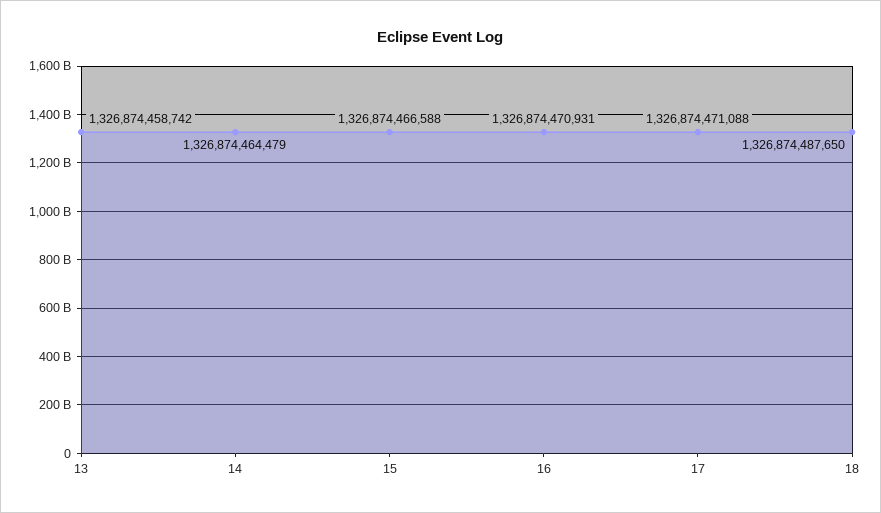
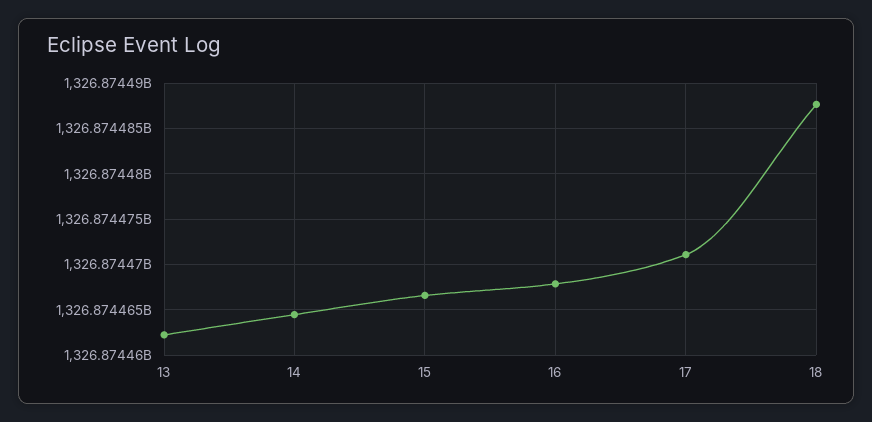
13: 1326874458742 -> 1326874462000
16: 1326874470931 -> 1326874468000

